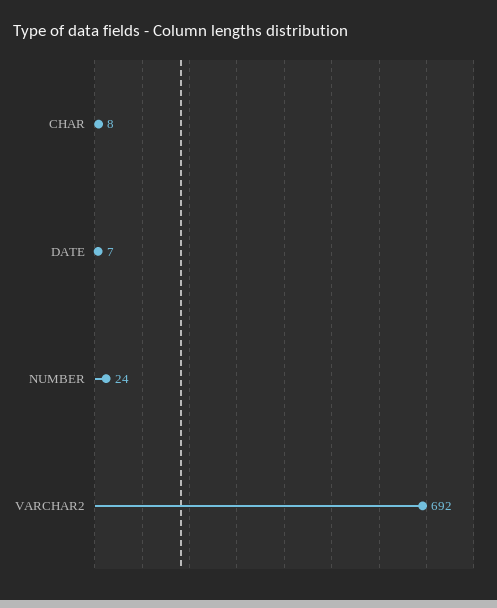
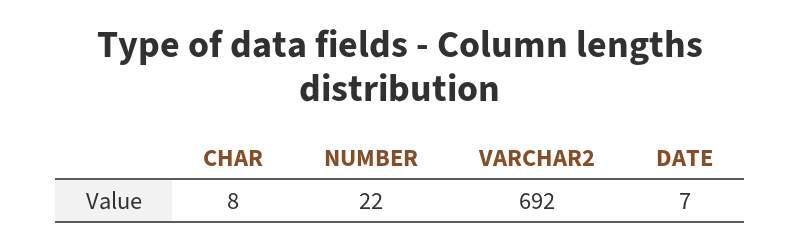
NUMBER: 24 -> 22

